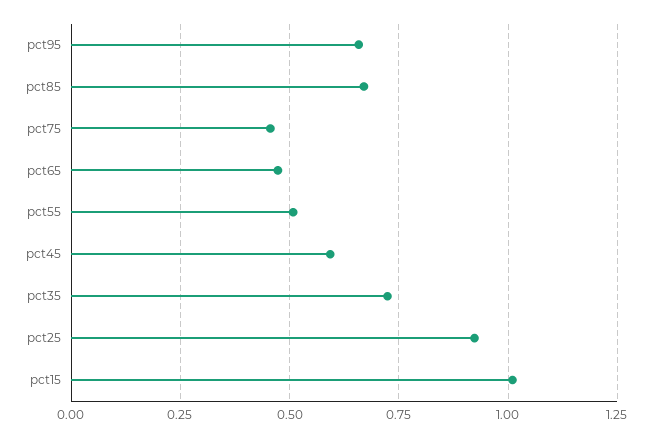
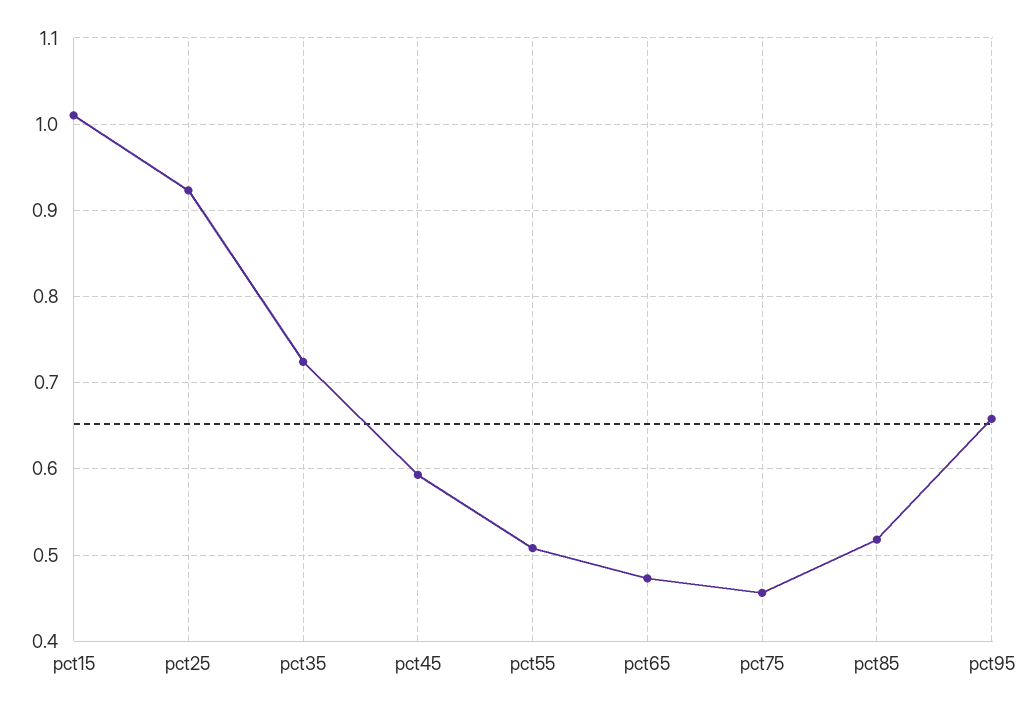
pct85: 0.675 -> 0.52

